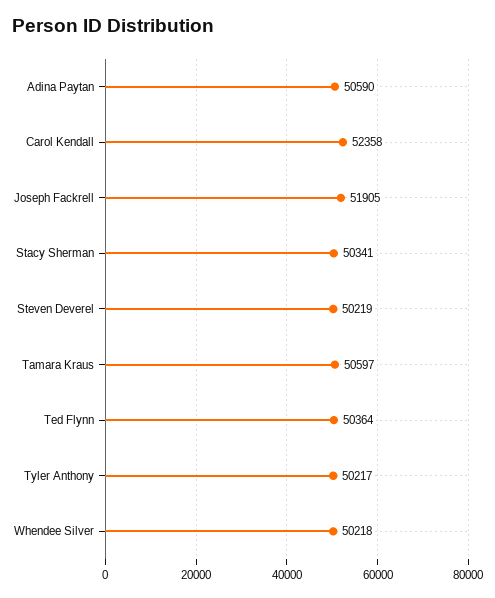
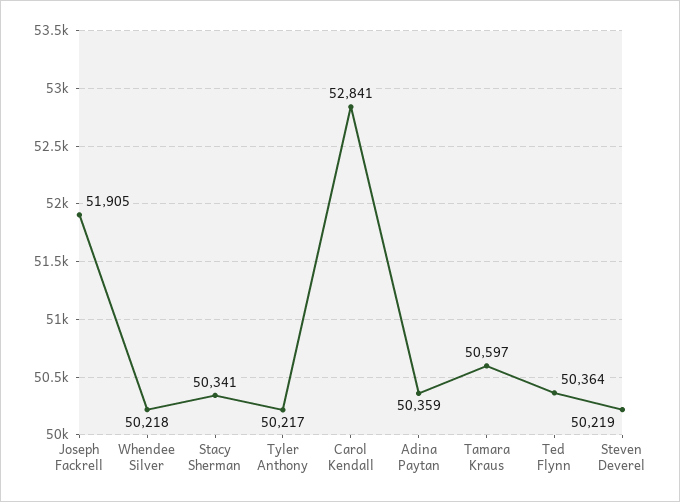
Adina Paytan: 50590 -> 50359
Carol Kendall: 52358 -> 52841

